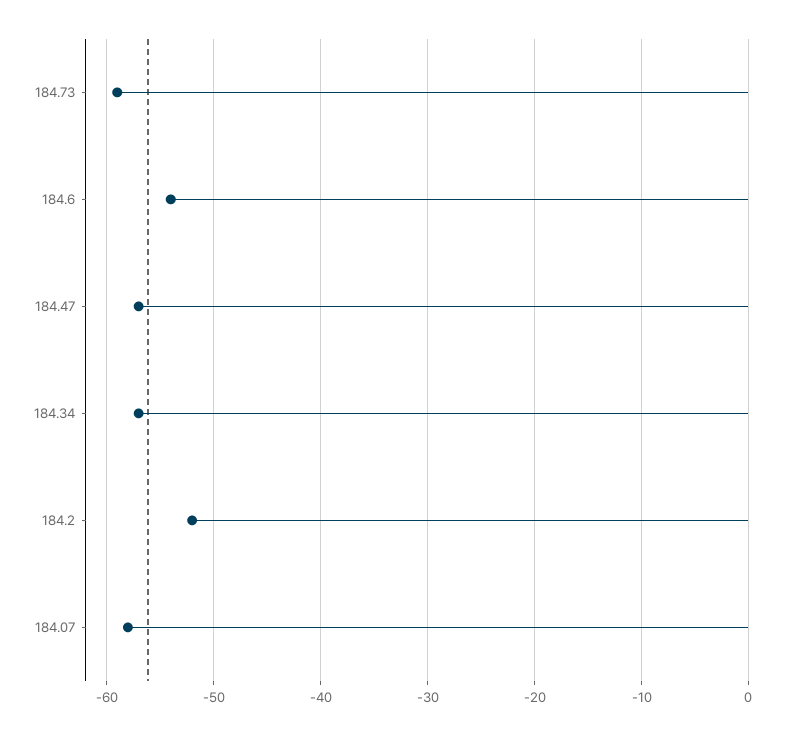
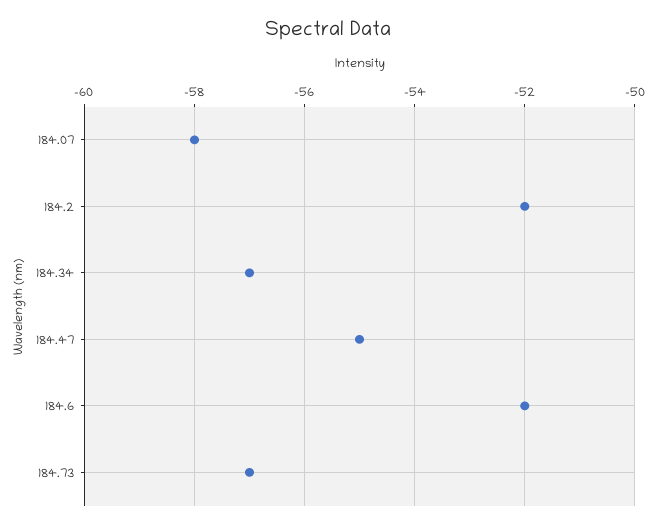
184.73: -59 -> -57
184.6: -54 -> -52
184.47: -57 -> -55

